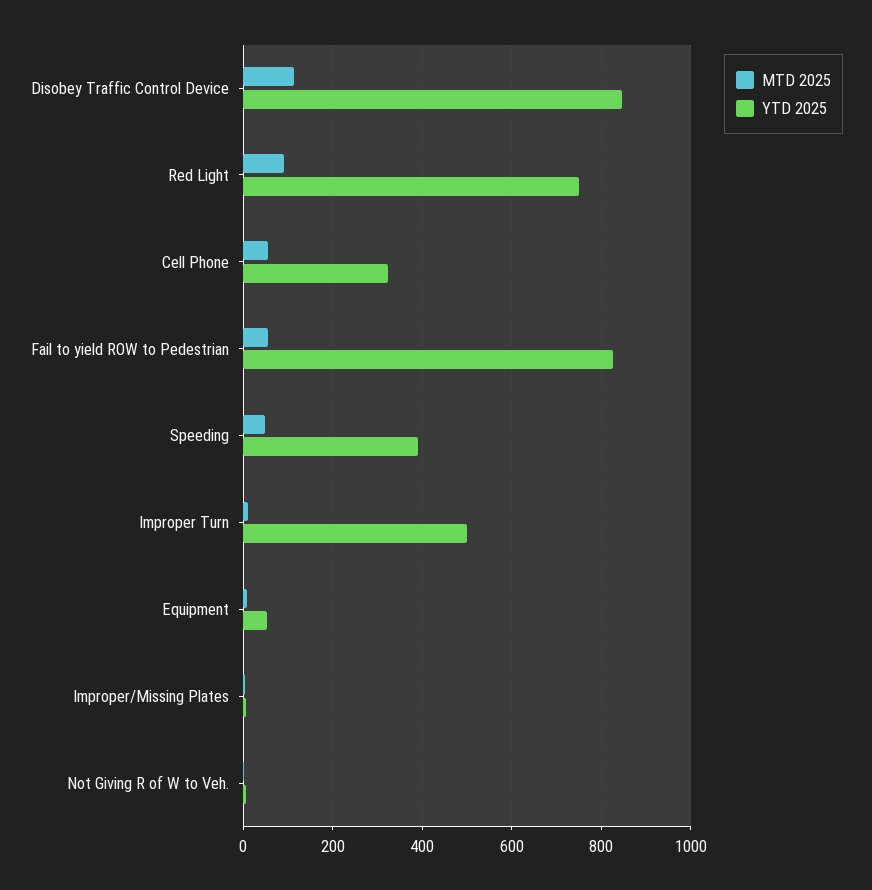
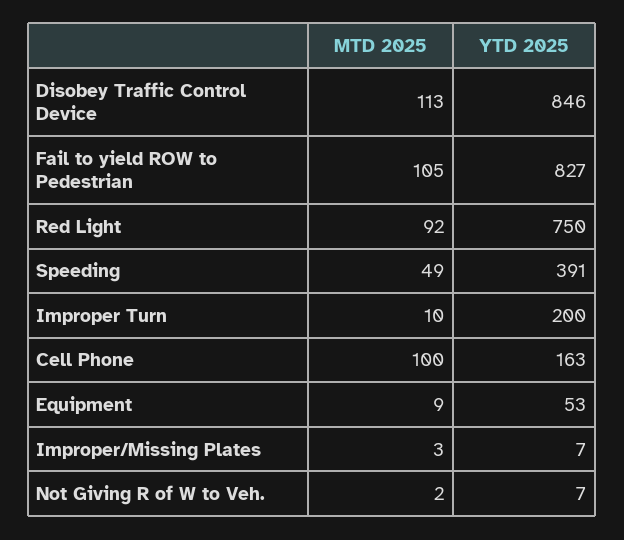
MTD 2025, Cell Phone: 60 -> 100
YTD 2025, Cell Phone: 320 -> 163
MTD 2025, Fail to yield ROW to Pedestrian: 60 -> 105
YTD 2025, Improper Turn: 500 -> 200

